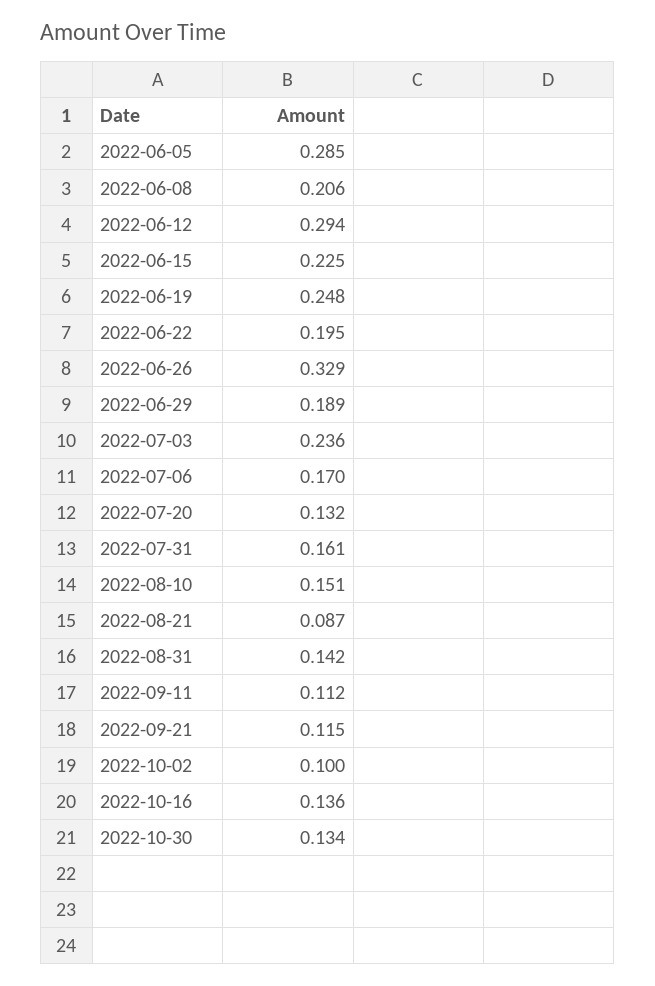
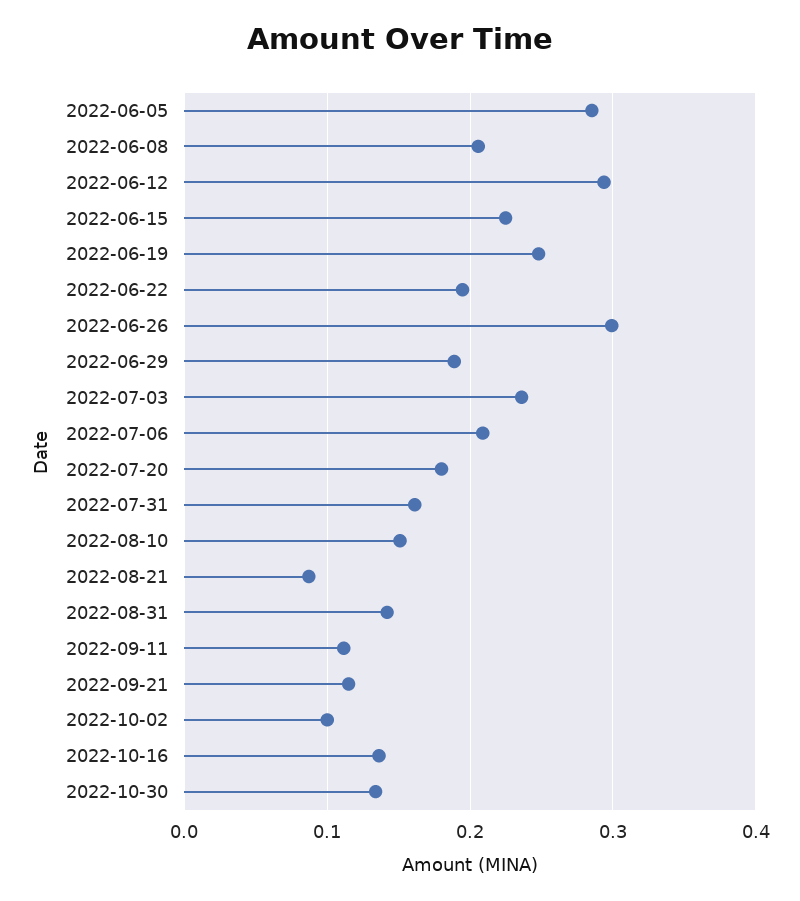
2022-06-26: 0.329 -> 0.3
2022-07-06: 0.17 -> 0.21
2022-07-20: 0.132 -> 0.18

